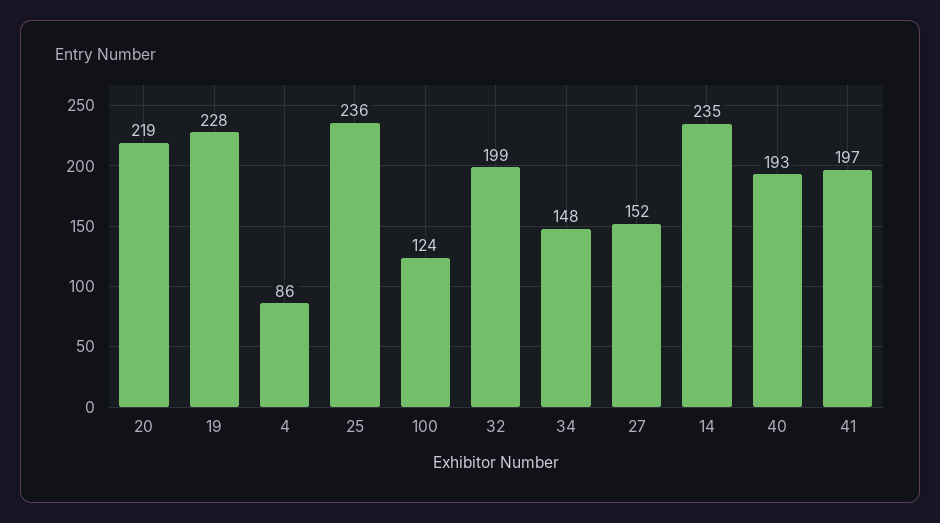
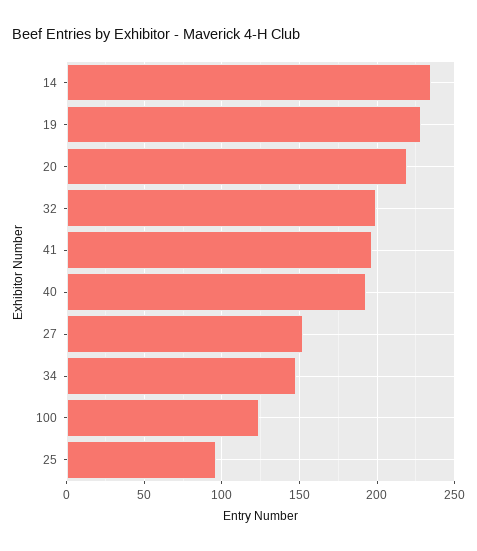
4: 86 -> none
25: 236 -> 95

